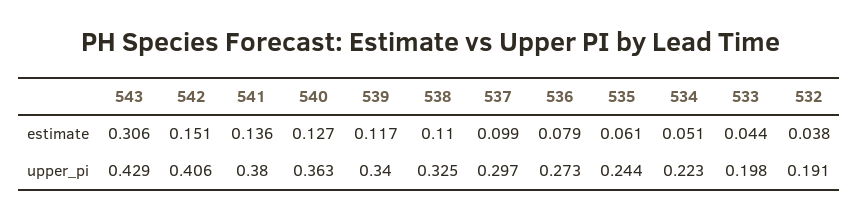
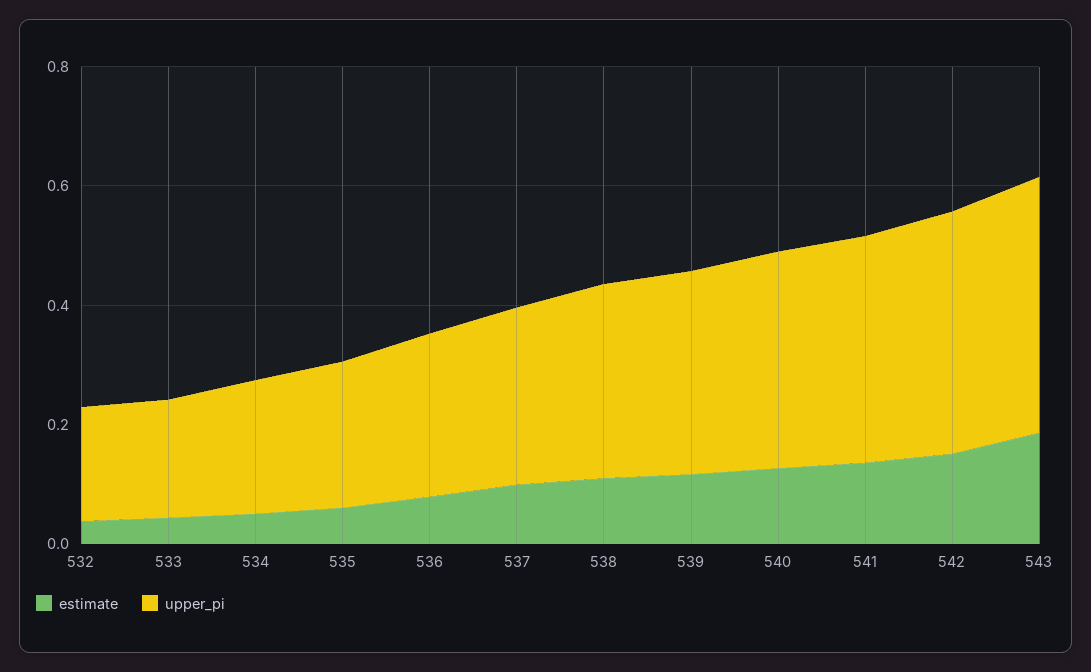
estimate, 543: 0.306 -> 0.2

